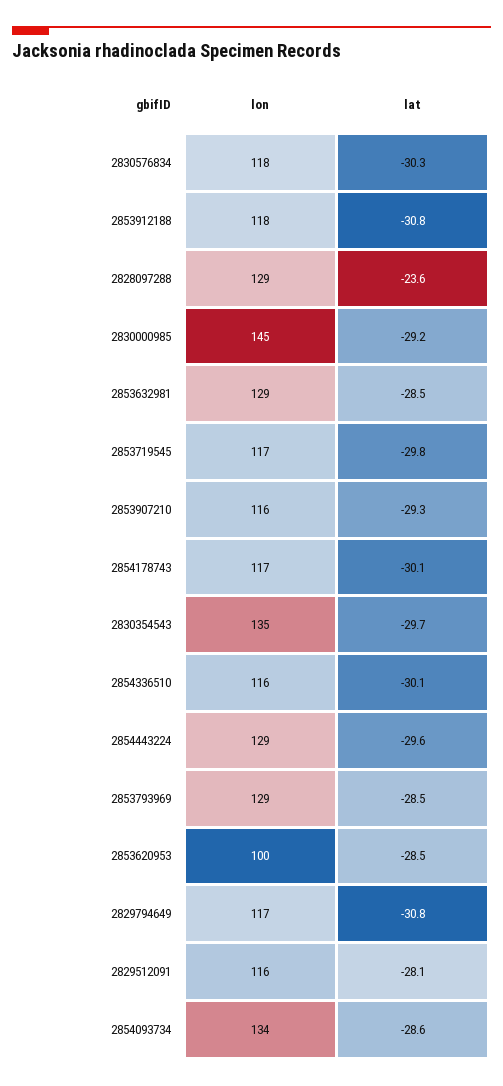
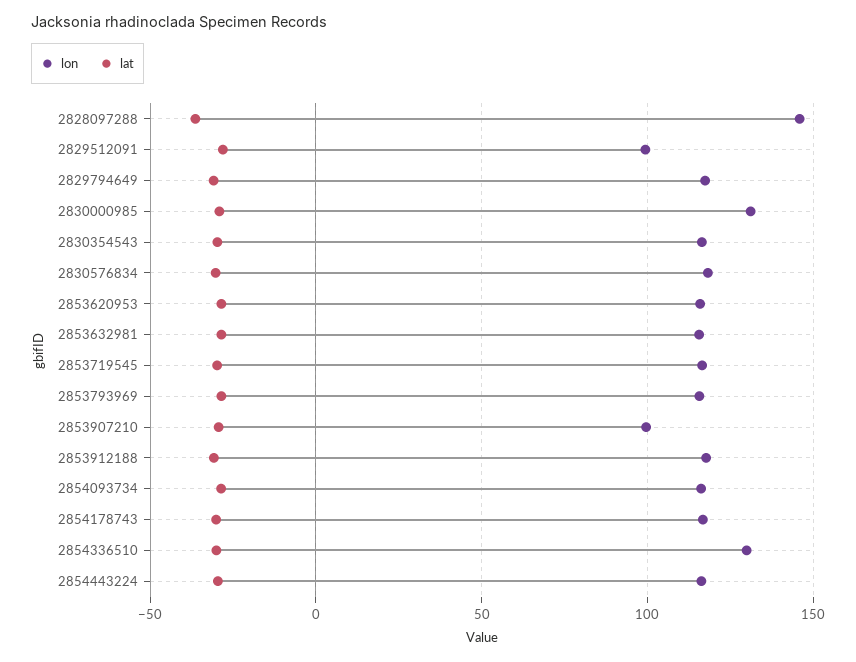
lon, 2828097288: 129 -> 145
lat, 2828097288: -23.6 -> -35
lon, 2830000985: 145 -> 130
lon, 2853632981: 129 -> 115
lon, 2853907210: 116 -> 100
lon, 2830354543: 135 -> 115
lon, 2854336510: 116 -> 130
lon, 2854443224: 129 -> 115
lon, 2853793969: 129 -> 115
lon, 2853620953: 100 -> 115
lon, 2829512091: 116 -> 100
lon, 2854093734: 134 -> 115

